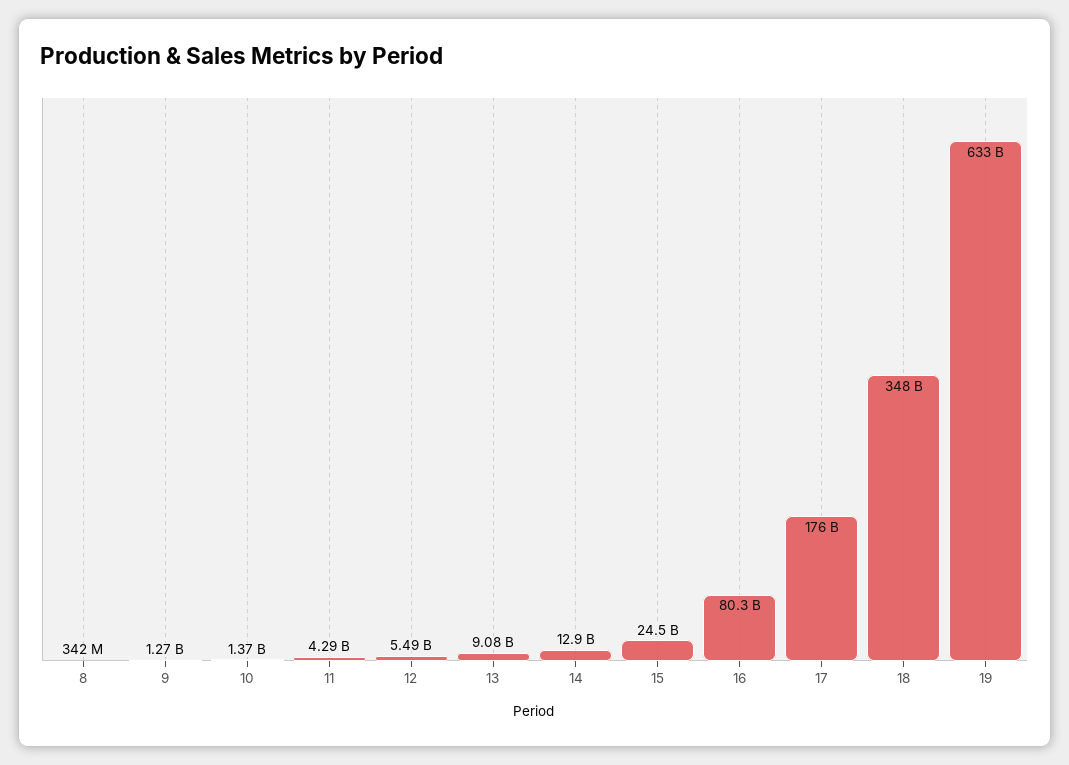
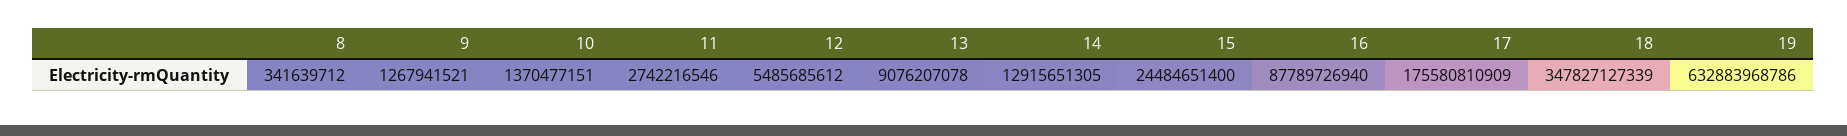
11: 4290000000 -> 2742216546
16: 80300000000 -> 87789726940

